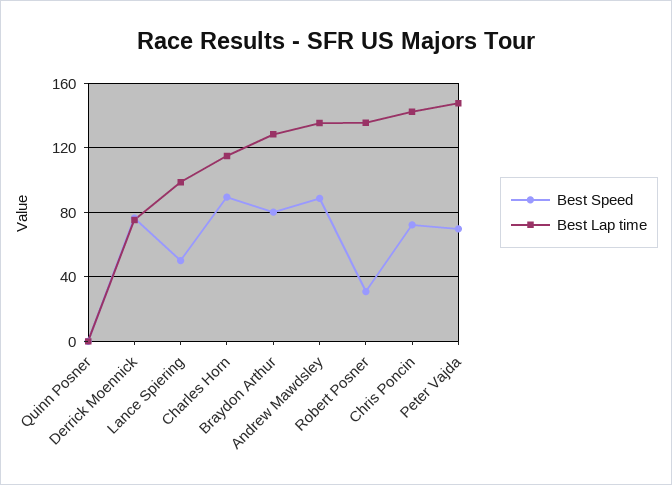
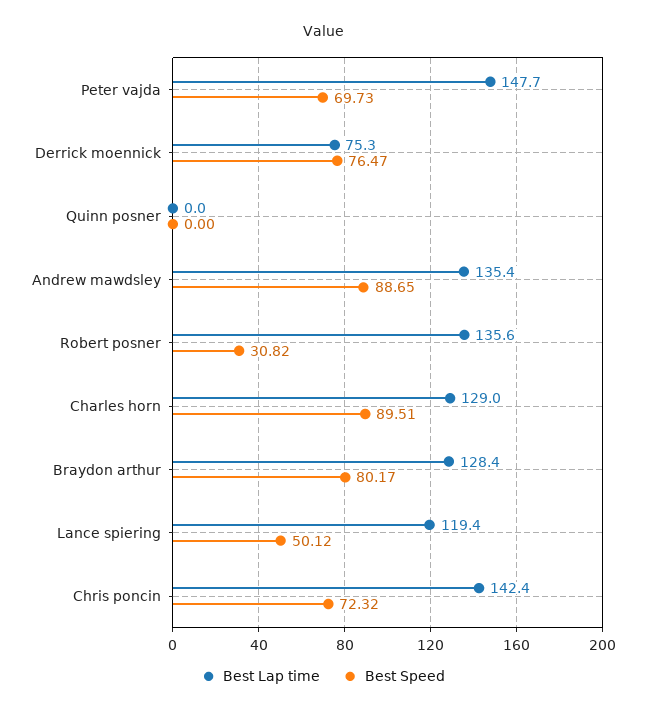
Best Lap time, Lance Spiering: 100 -> 119.4
Best Lap time, Charles Horn: 115 -> 129

